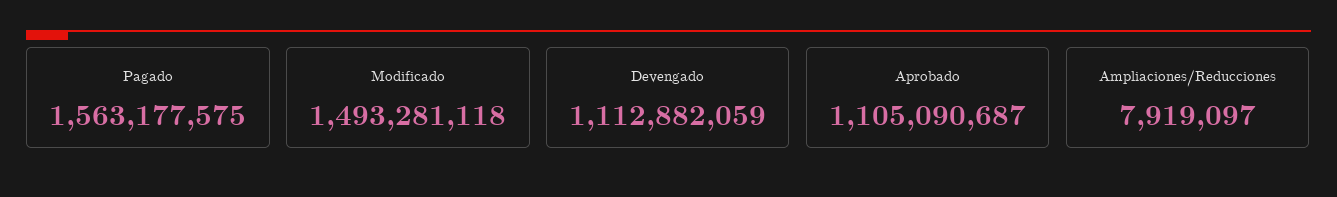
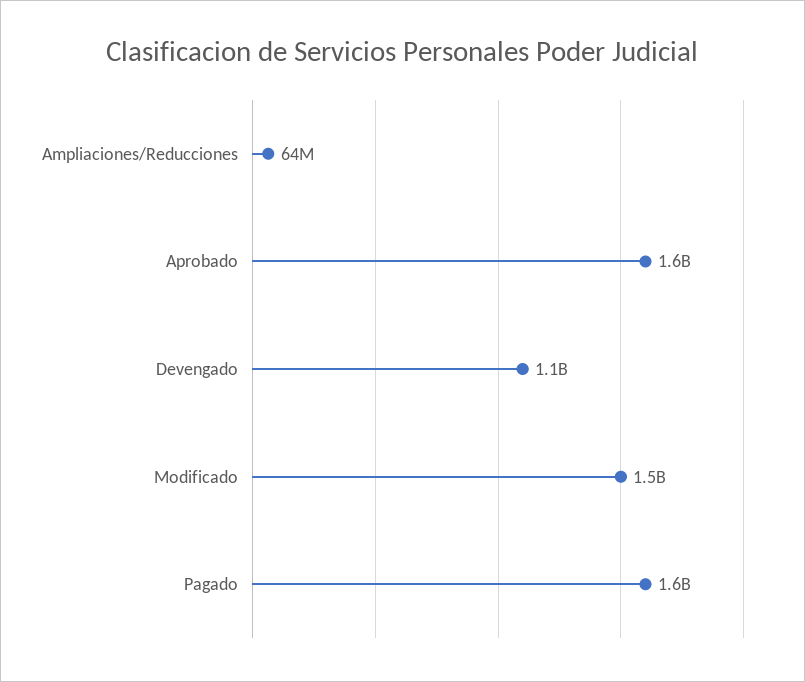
Aprobado: 1105090687 -> 1600000000
Ampliaciones/Reducciones: 7919097 -> 64000000

